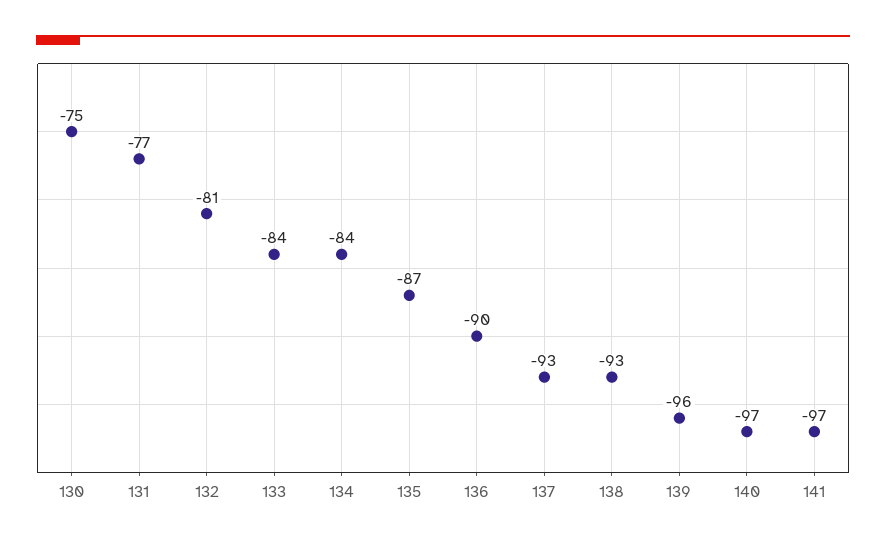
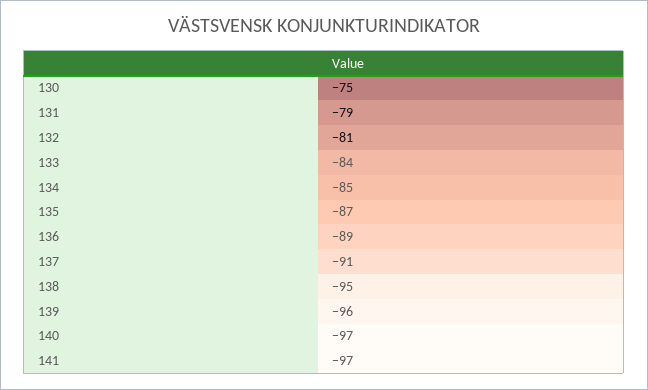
131: -77 -> -79
134: -84 -> -85
136: -90 -> -89
137: -93 -> -91
138: -93 -> -95

